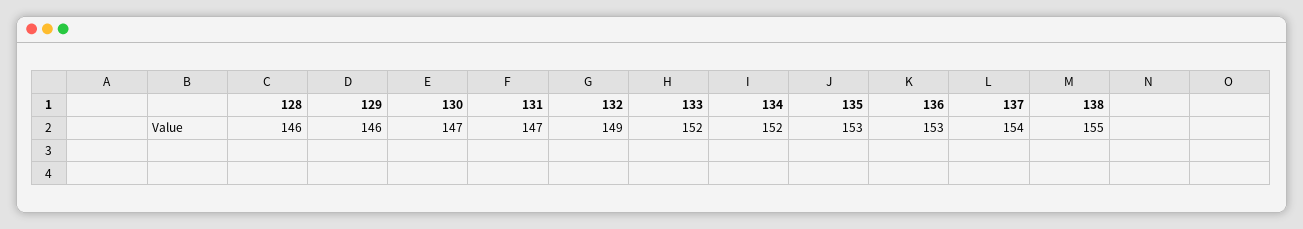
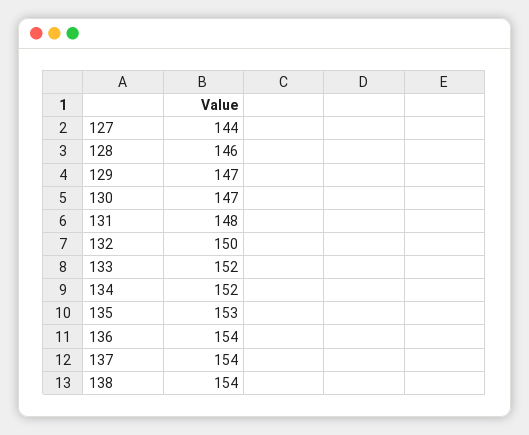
129: 146 -> 147
131: 147 -> 148
132: 149 -> 150
136: 153 -> 154
138: 155 -> 154
127: none -> 144

